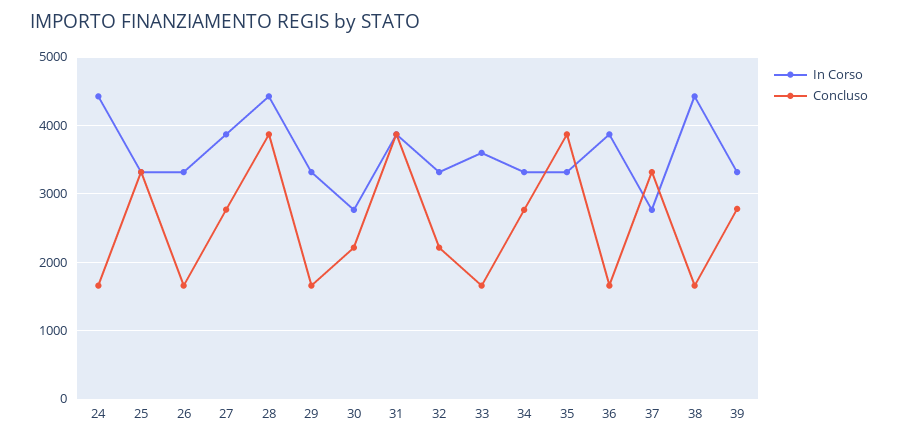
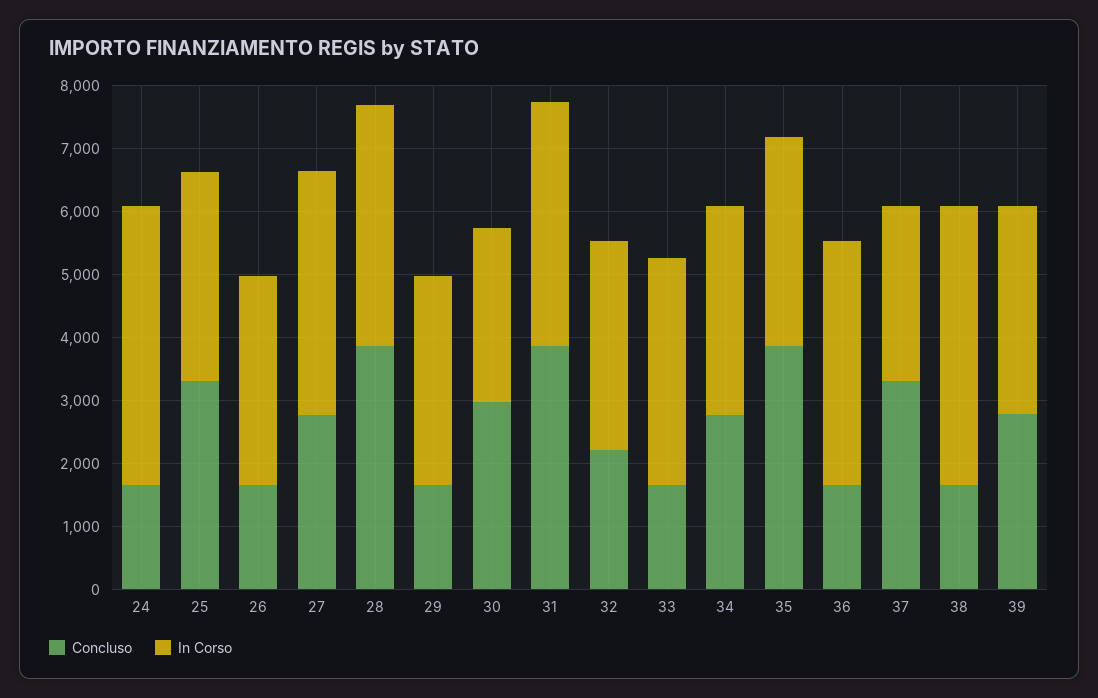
In Corso, 28: 4400 -> 3800
Concluso, 30: 2200 -> 3000

